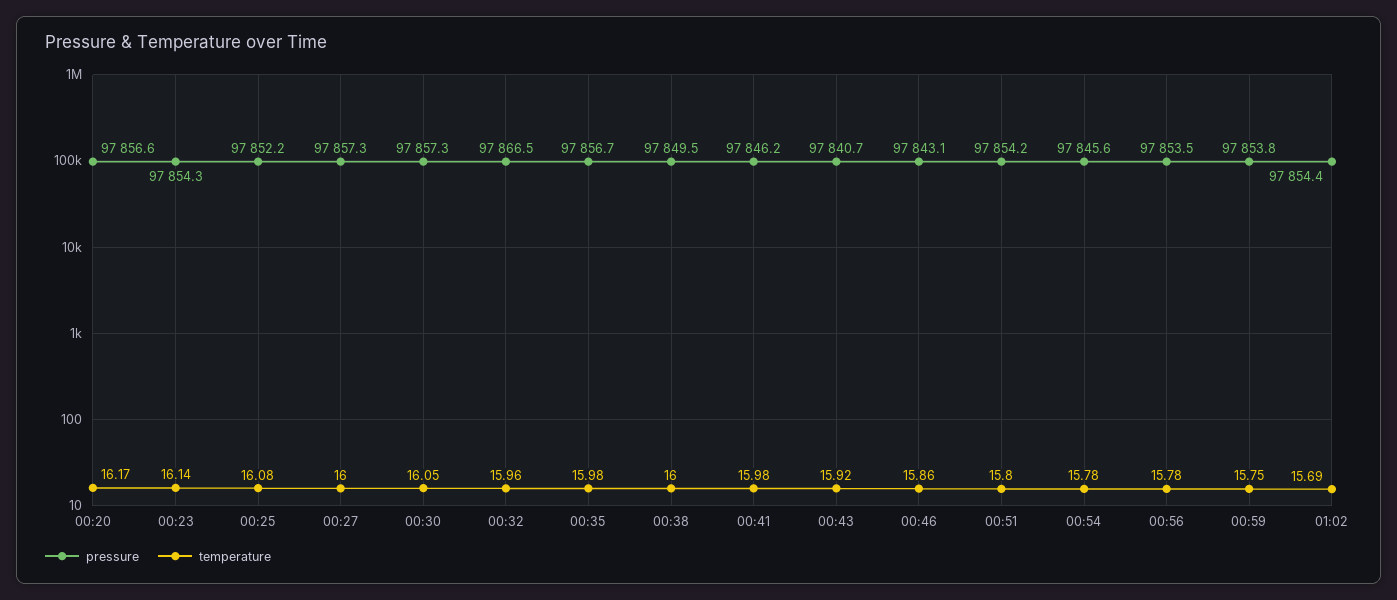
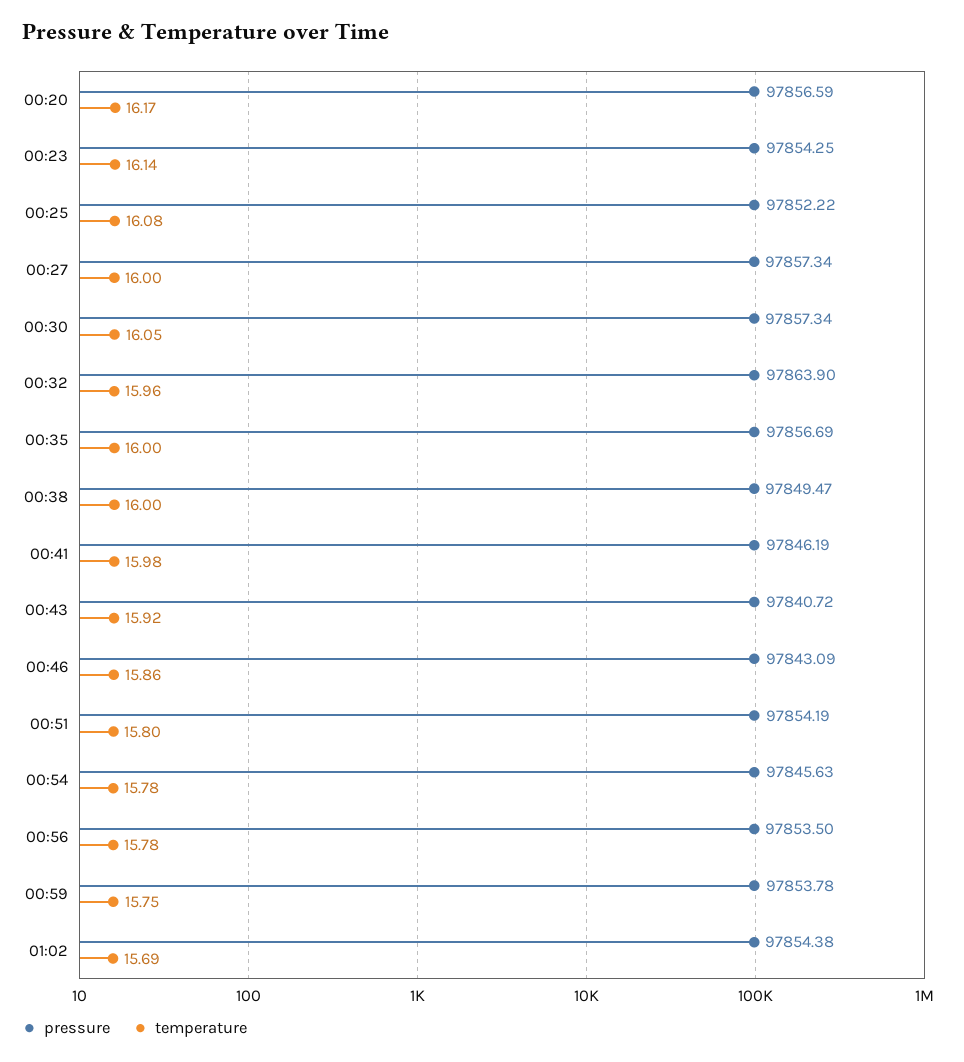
pressure, 00:32: 97866.5 -> 97863.9
temperature, 00:35: 15.98 -> 16

